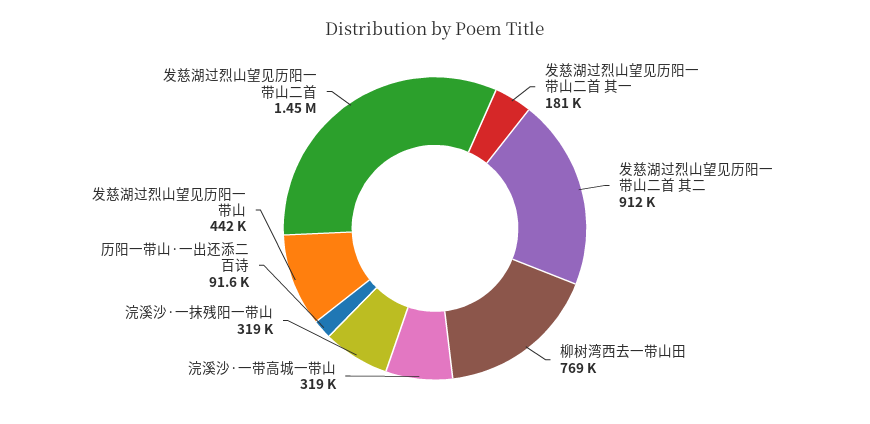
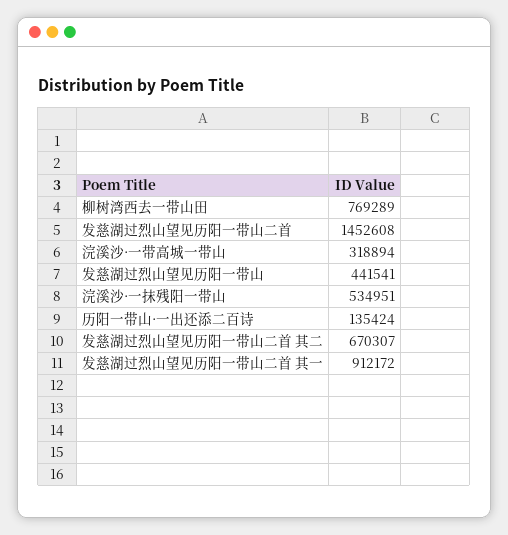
发慈湖过烈山望见历阳一带山二首 其一: 181000 -> 912172
发慈湖过烈山望见历阳一带山二首 其二: 912000 -> 670307
浣溪沙·一抹残阳一带山: 319000 -> 534951
历阳一带山·一出还添二百诗: 91600 -> 135424

